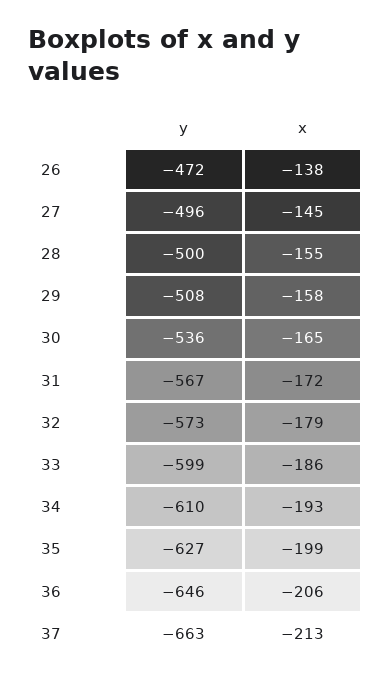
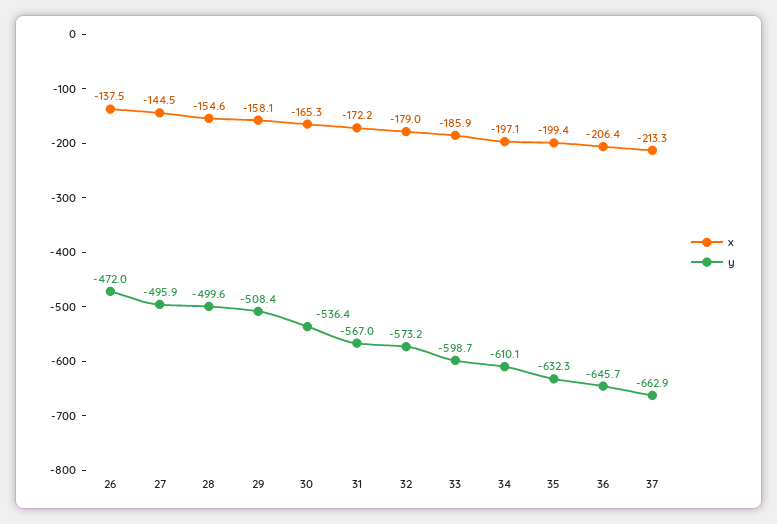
x, 34: -193 -> -197.1
y, 35: -627 -> -632.3

